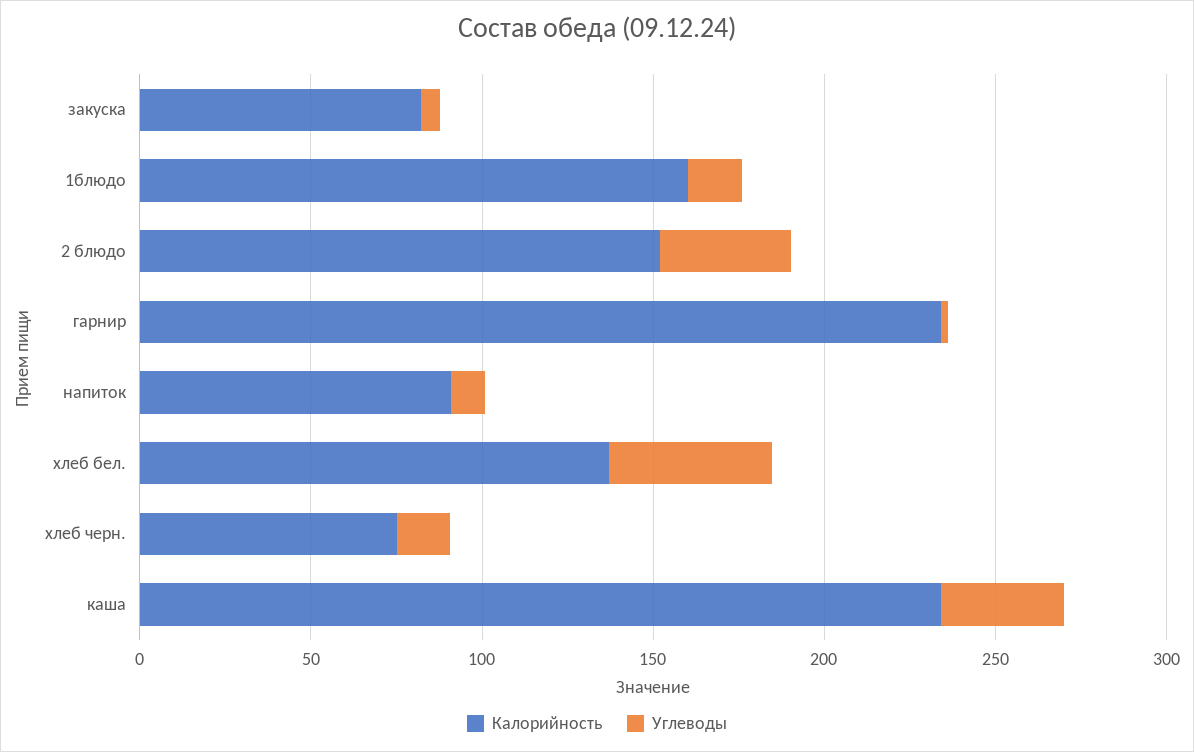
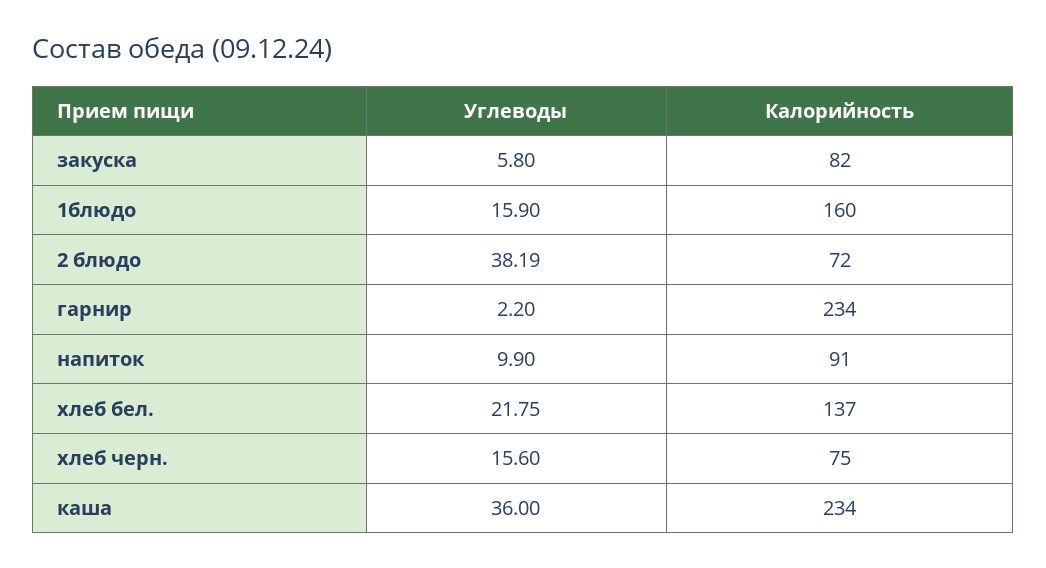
Калорийность, 2 блюдо: 150 -> 72
Углеводы, хлеб бел.: 50 -> 21.75

